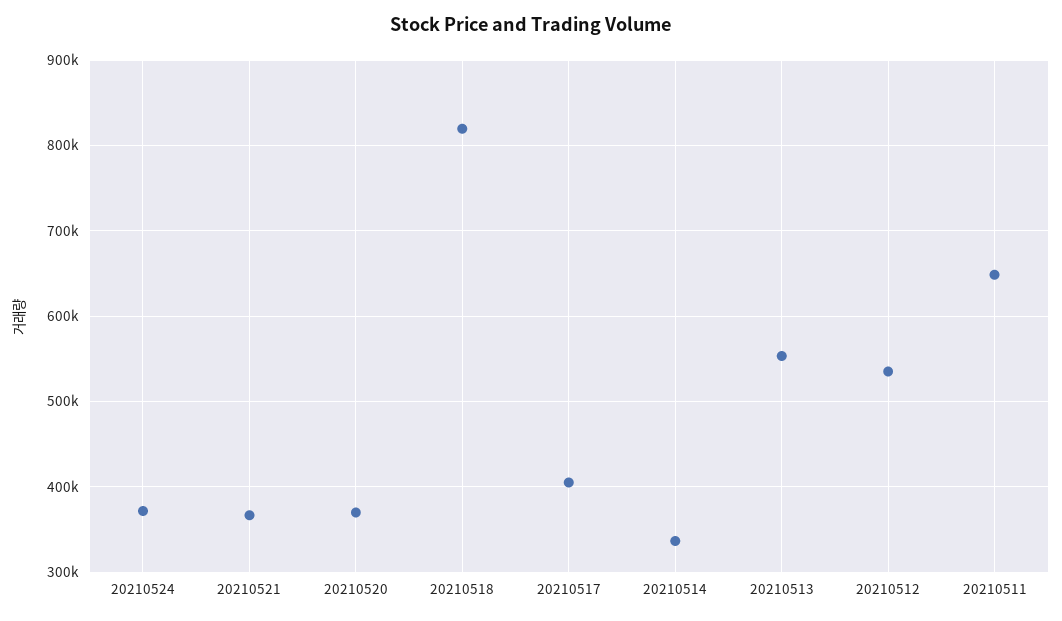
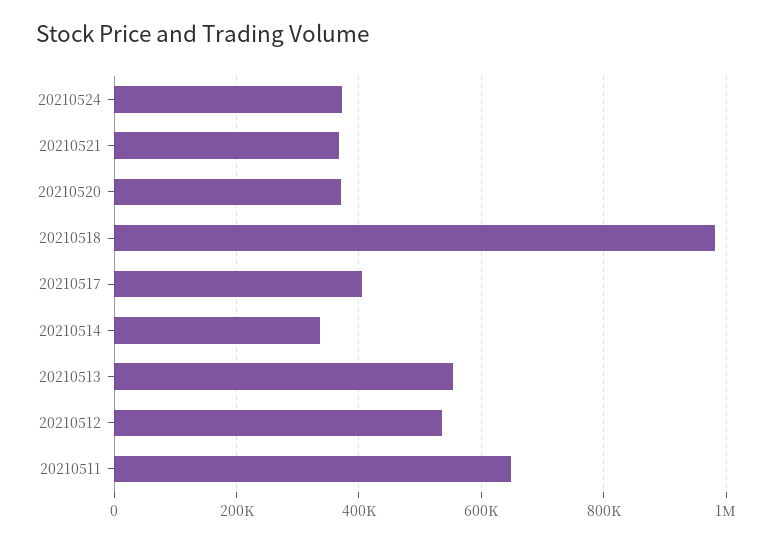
20210518: 820000 -> 980000

